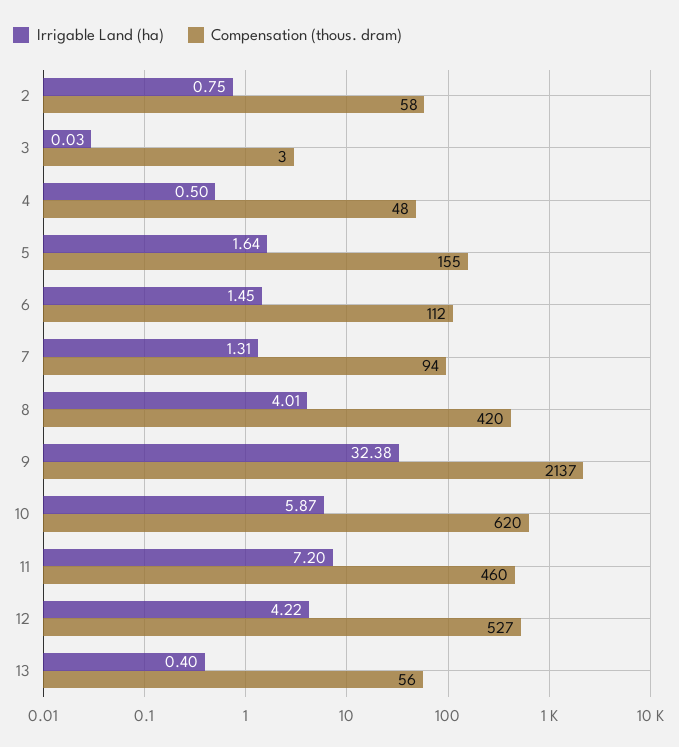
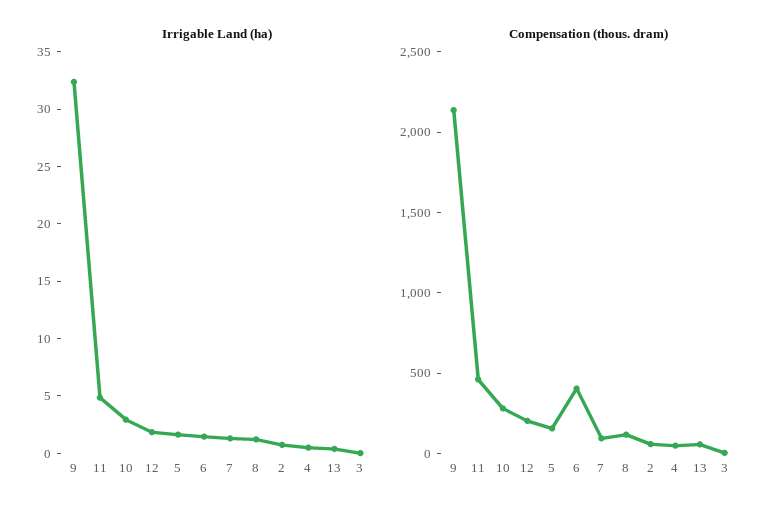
Compensation (thous. dram), 6: 112 -> 400
Irrigable Land (ha), 8: 4.01 -> 1
Compensation (thous. dram), 8: 420 -> 100
Irrigable Land (ha), 10: 5.87 -> 3
Compensation (thous. dram), 10: 620 -> 300
Irrigable Land (ha), 11: 7.2 -> 5
Irrigable Land (ha), 12: 4.22 -> 2
Compensation (thous. dram), 12: 527 -> 200

